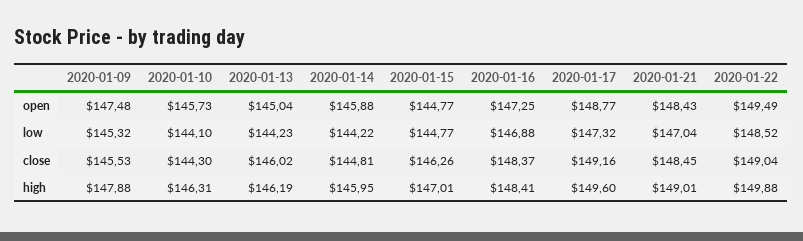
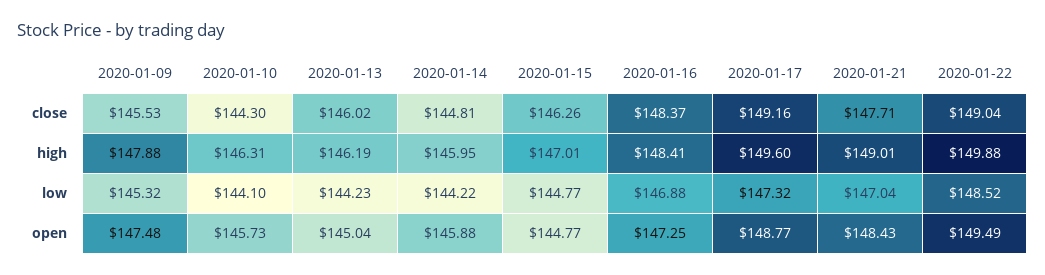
2020-01-21, close: 148.45 -> 147.71

